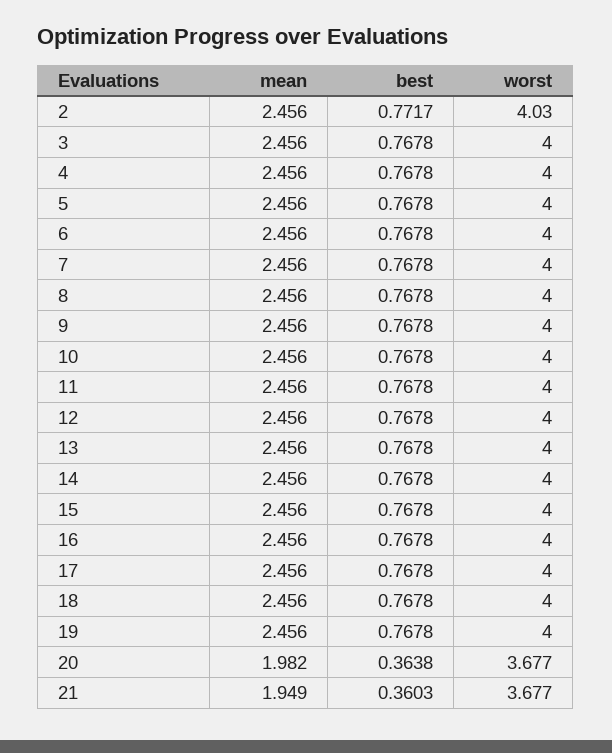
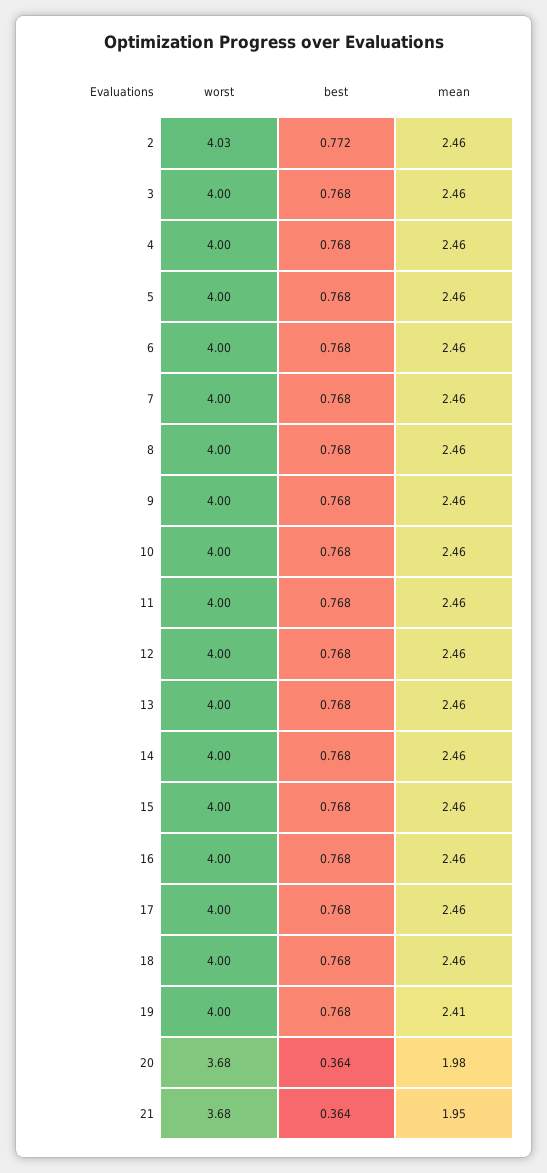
mean, 19: 2.456 -> 2.41
best, 21: 0.3603 -> 0.364

